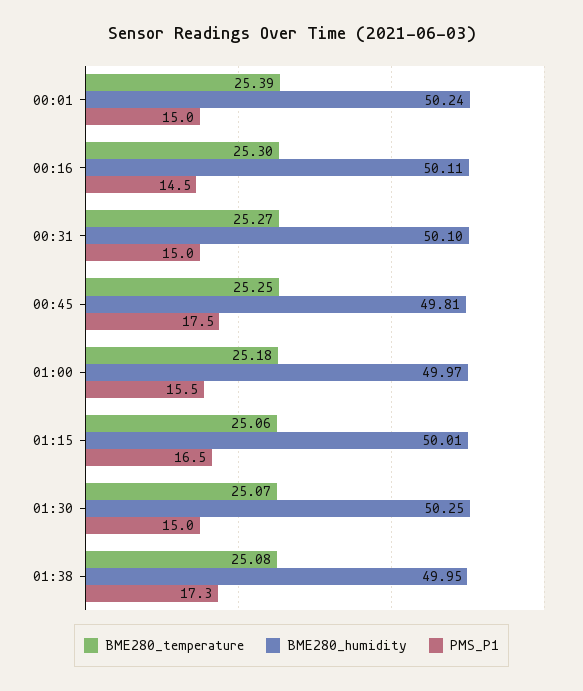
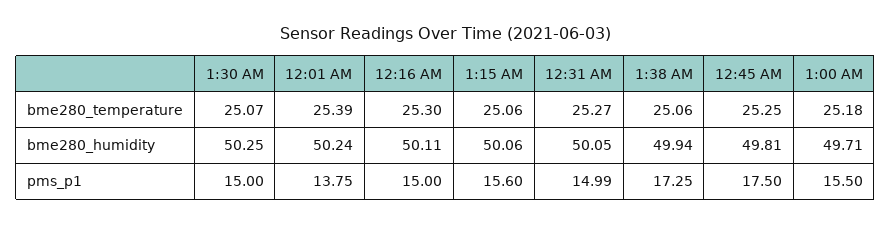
PMS_P1, 00:01: 15 -> 13.75
PMS_P1, 00:16: 14.5 -> 15
BME280_humidity, 00:31: 50.1 -> 50.05
BME280_humidity, 01:00: 49.97 -> 49.71
BME280_humidity, 01:15: 50.01 -> 50.06
PMS_P1, 01:15: 16.5 -> 15.6
BME280_temperature, 01:38: 25.08 -> 25.06
BME280_humidity, 01:38: 49.95 -> 49.94

